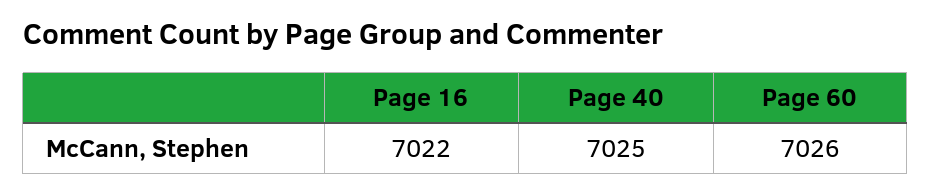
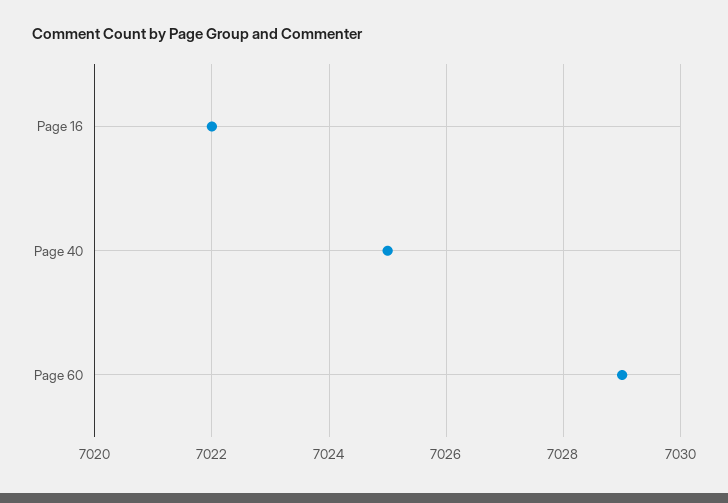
Page 60: 7026 -> 7029

